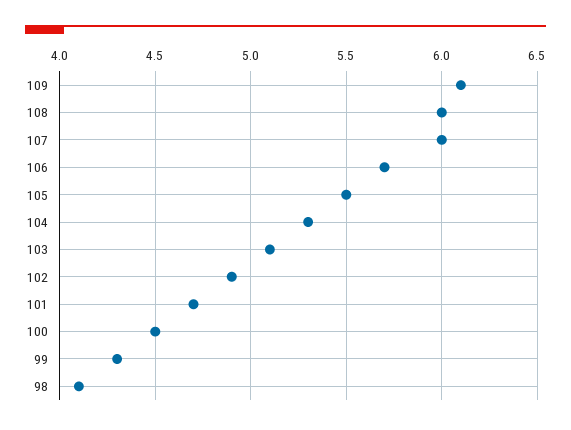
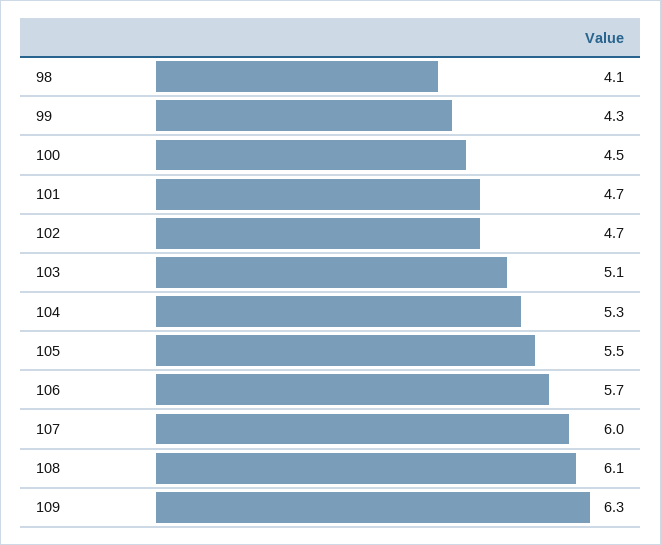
109: 6.1 -> 6.3
108: 6 -> 6.1
102: 4.9 -> 4.7

